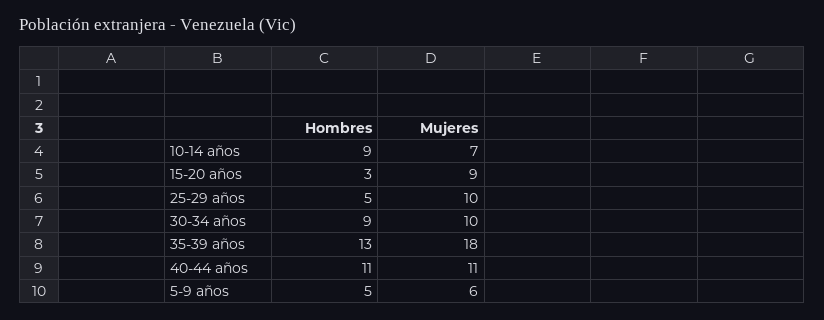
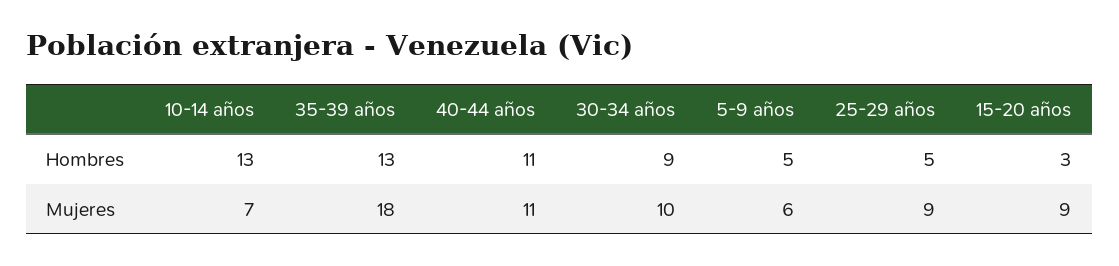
Hombres, 10-14 años: 9 -> 13
Mujeres, 25-29 años: 10 -> 9

